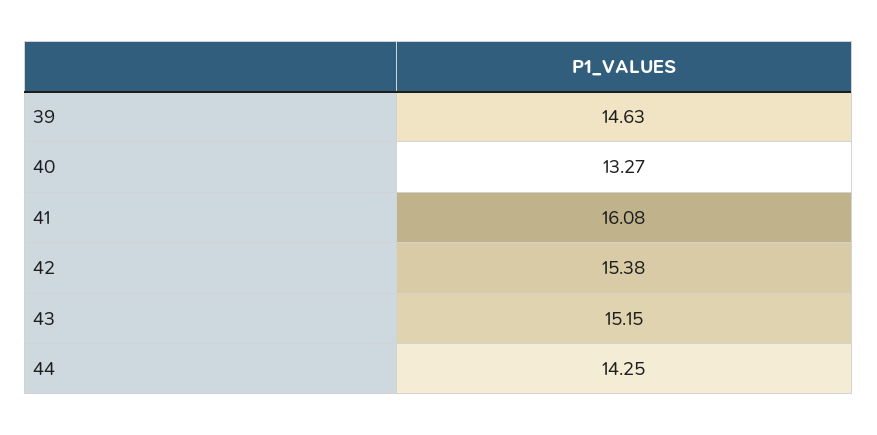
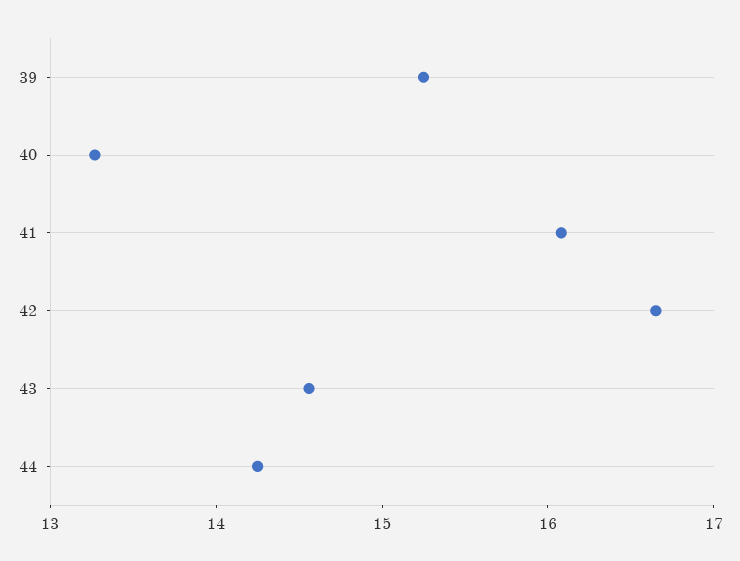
39: 14.63 -> 15.2
42: 15.38 -> 16.6
43: 15.15 -> 14.6

